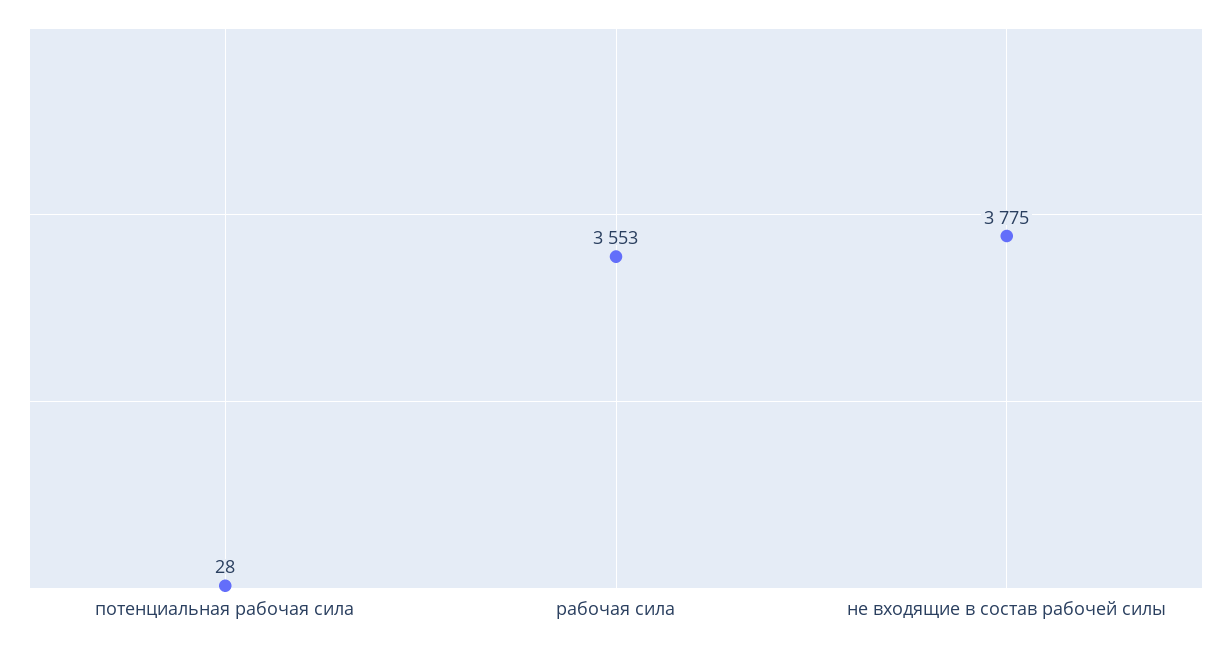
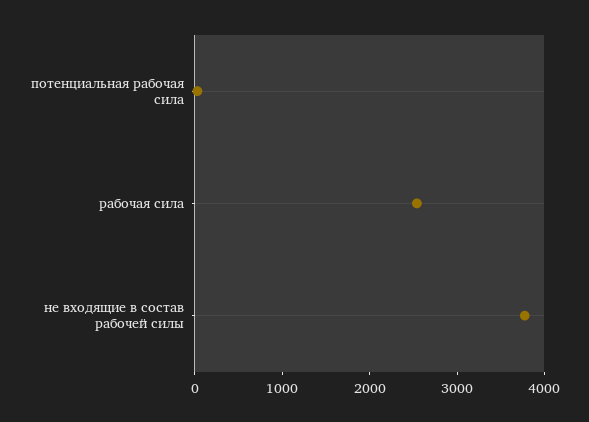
рабочая сила: 3553 -> 2600

